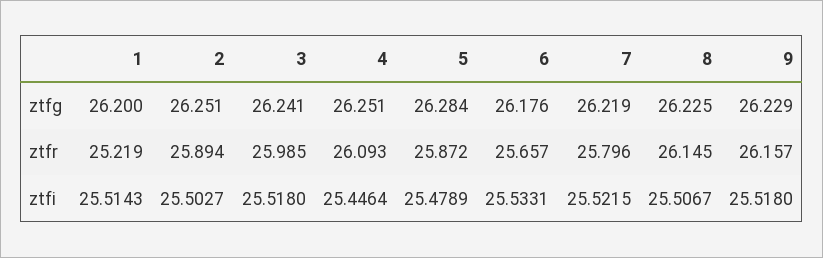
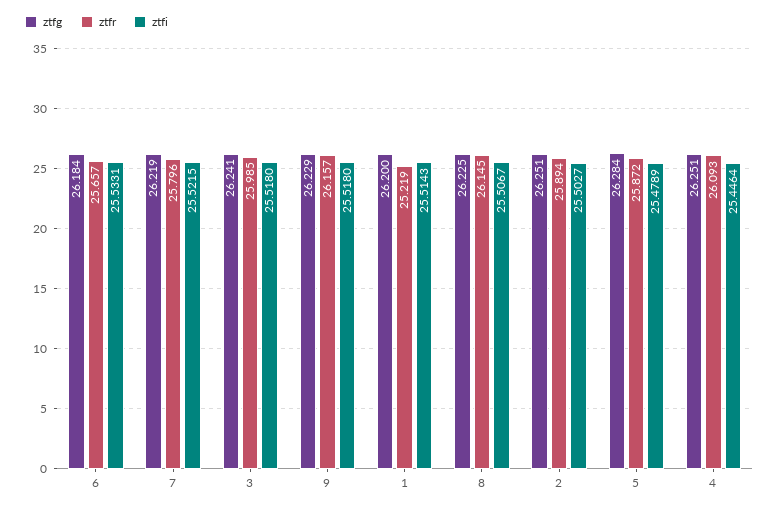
ztfg, 6: 26.176 -> 26.184

